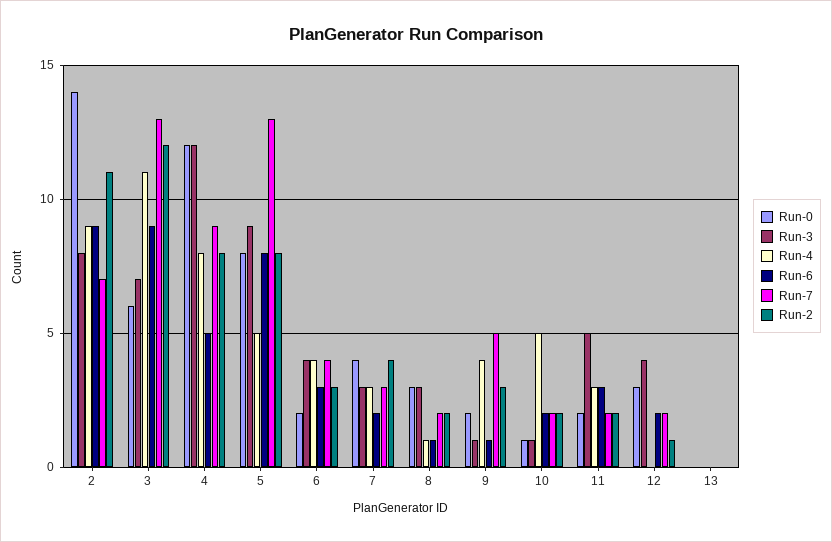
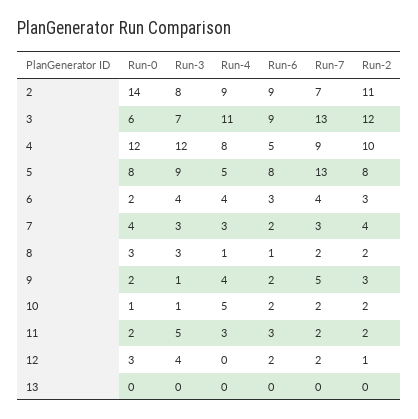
Run-2, 4: 8 -> 10
Run-6, 9: 1 -> 2

